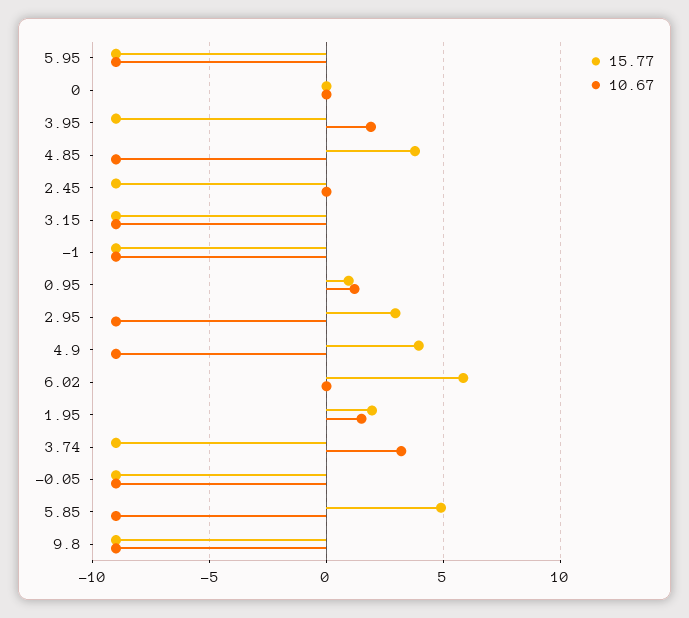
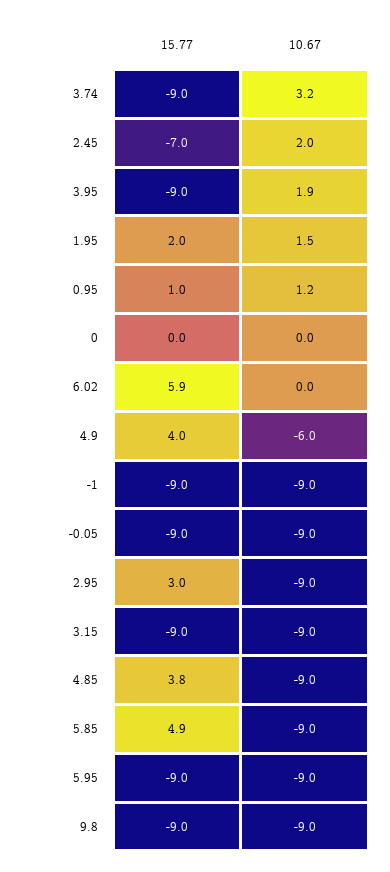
15.77, 2.45: -9 -> -7
10.67, 2.45: 0 -> 2
10.67, 4.9: -9 -> -6

